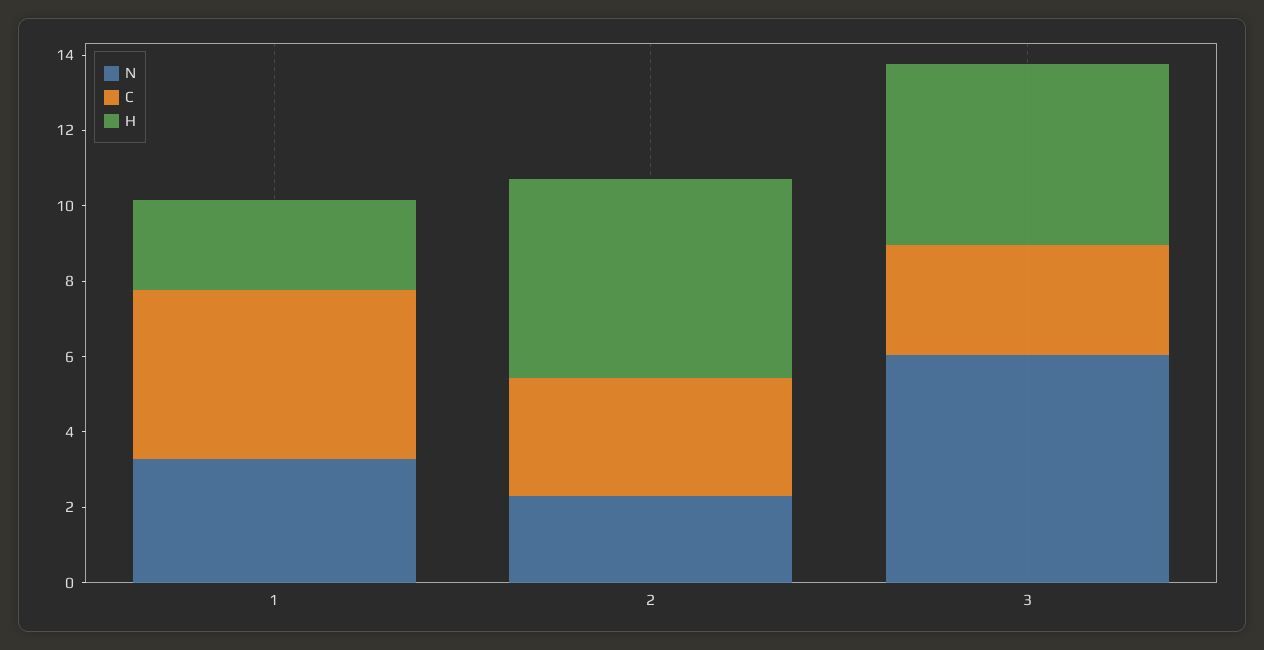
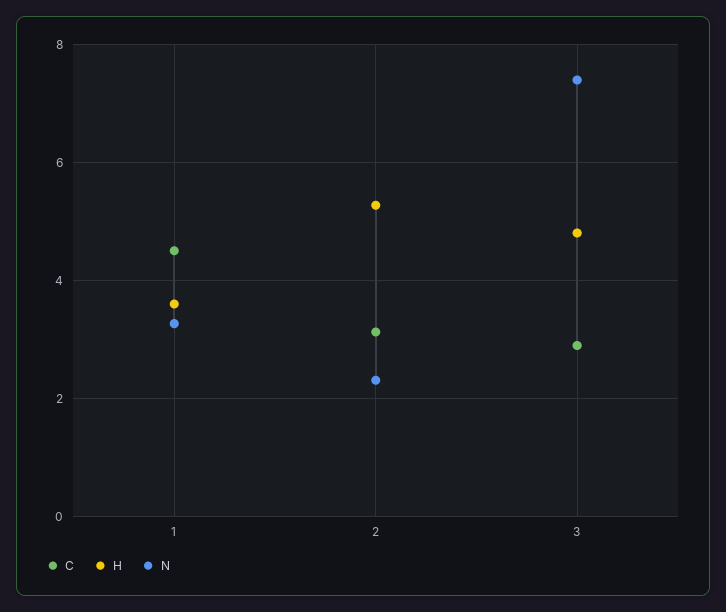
H, 1: 2.5 -> 3.6
N, 3: 6 -> 7.4

